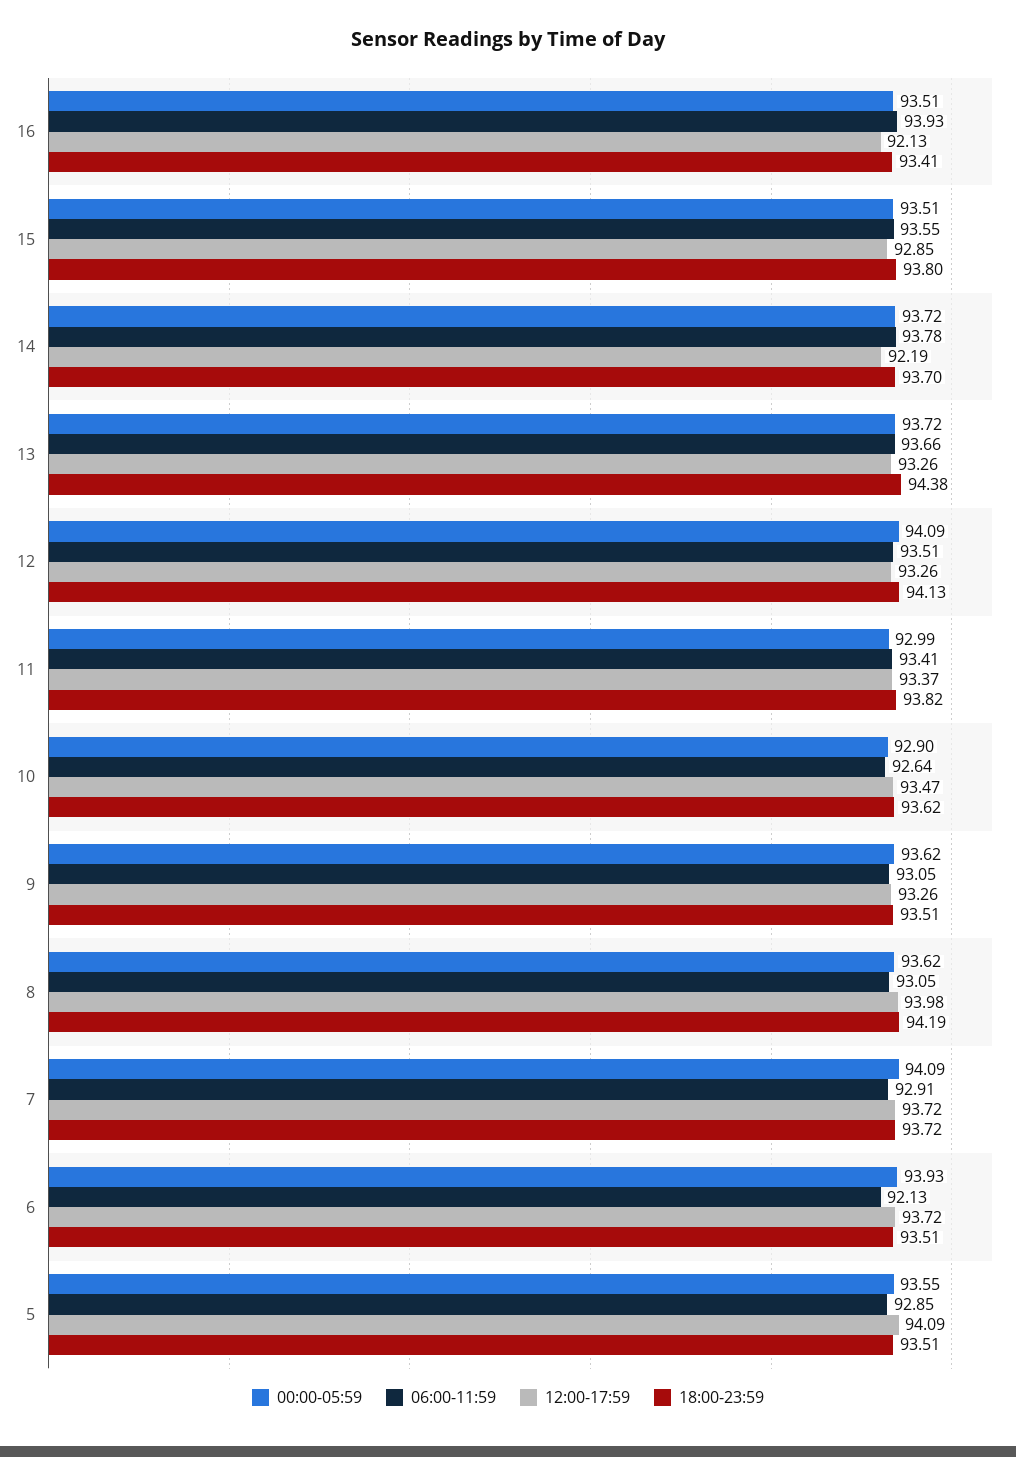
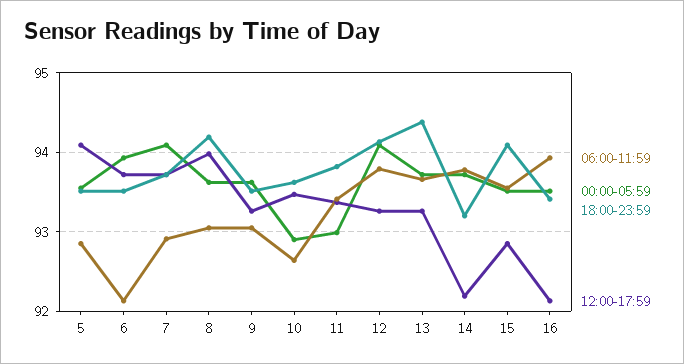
18:00-23:59, 15: 93.8 -> 94.1
18:00-23:59, 14: 93.7 -> 93.2
06:00-11:59, 12: 93.51 -> 93.8

